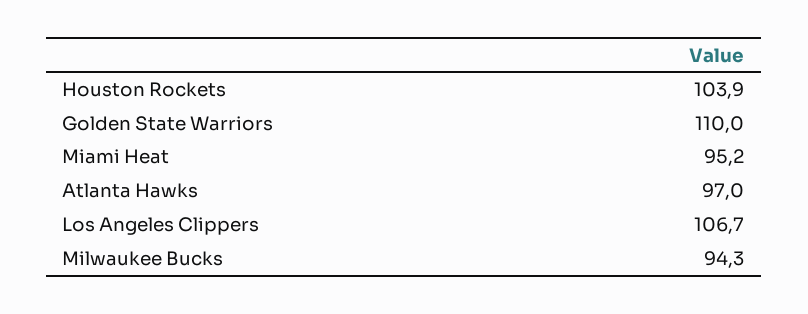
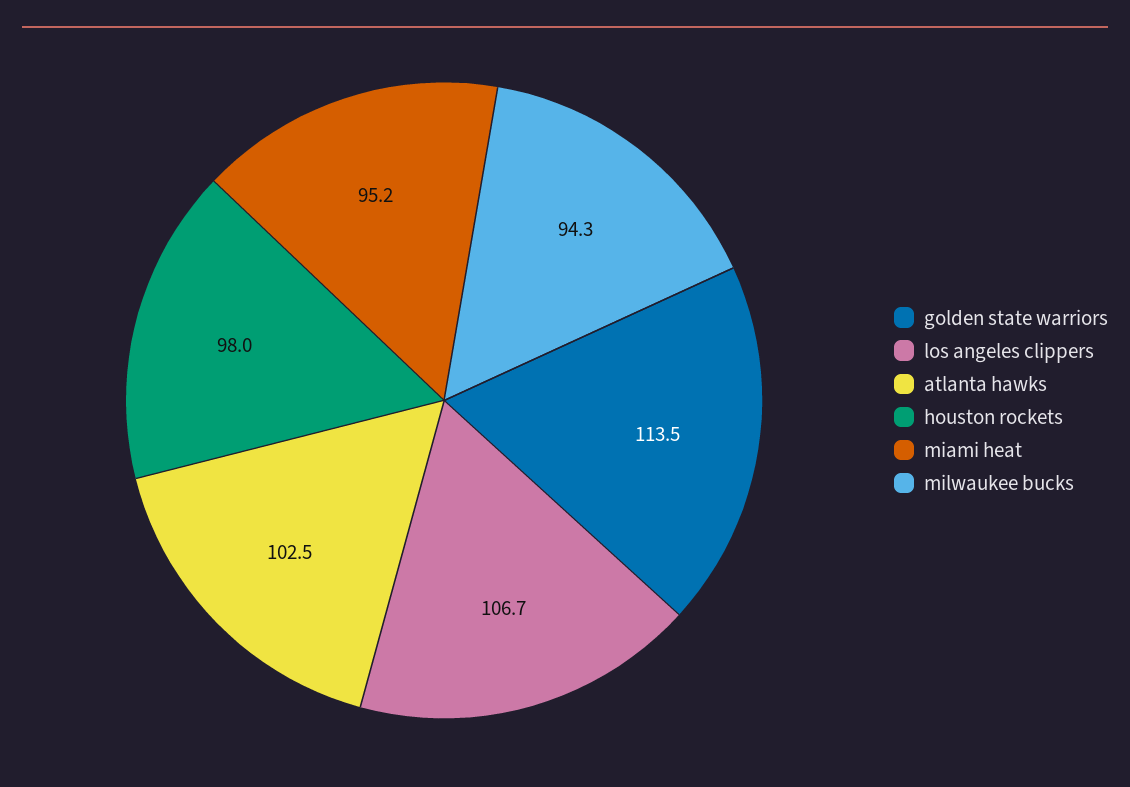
Houston Rockets: 103.9 -> 98
Golden State Warriors: 110 -> 113.5
Atlanta Hawks: 97 -> 102.5

